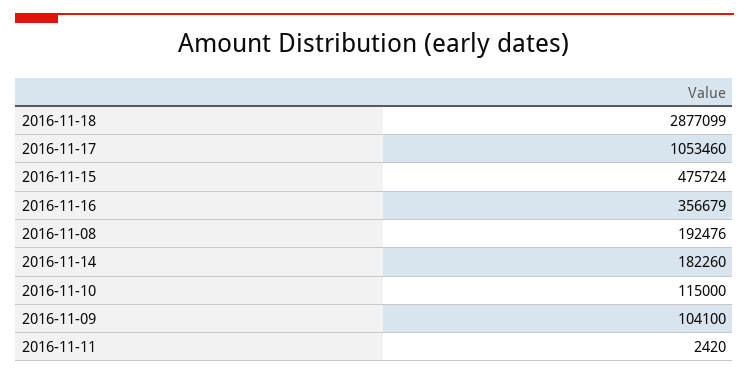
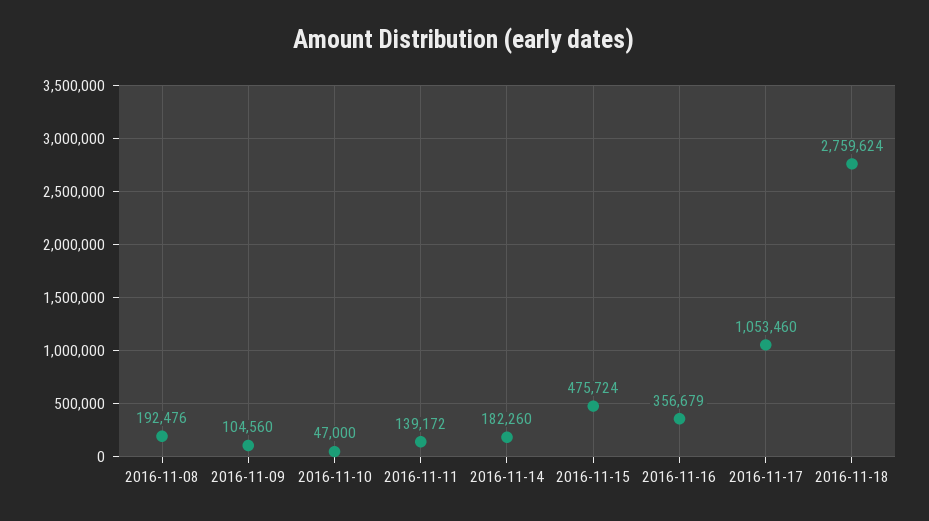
2016-11-18: 2877099 -> 2759624
2016-11-10: 115000 -> 47000
2016-11-09: 104100 -> 104560
2016-11-11: 2420 -> 139172

